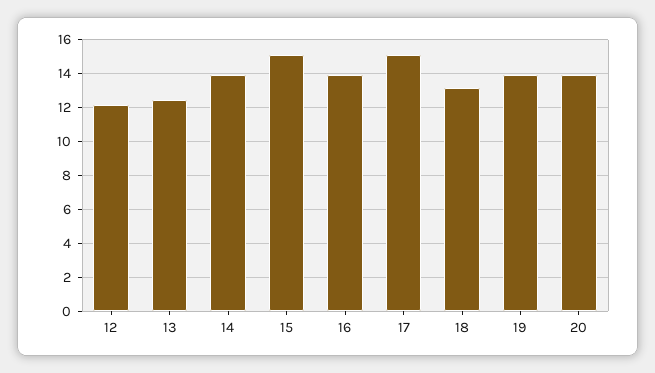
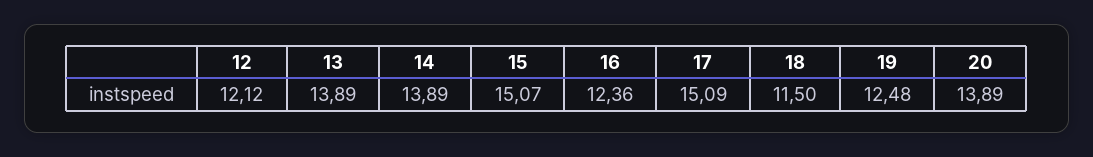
13: 12.5 -> 13.89
16: 14 -> 12.36
18: 13 -> 11.5
19: 14 -> 12.48

